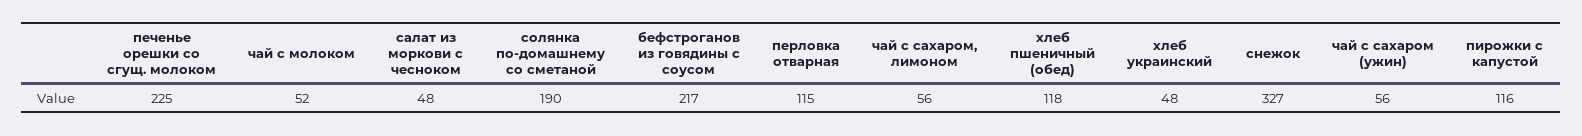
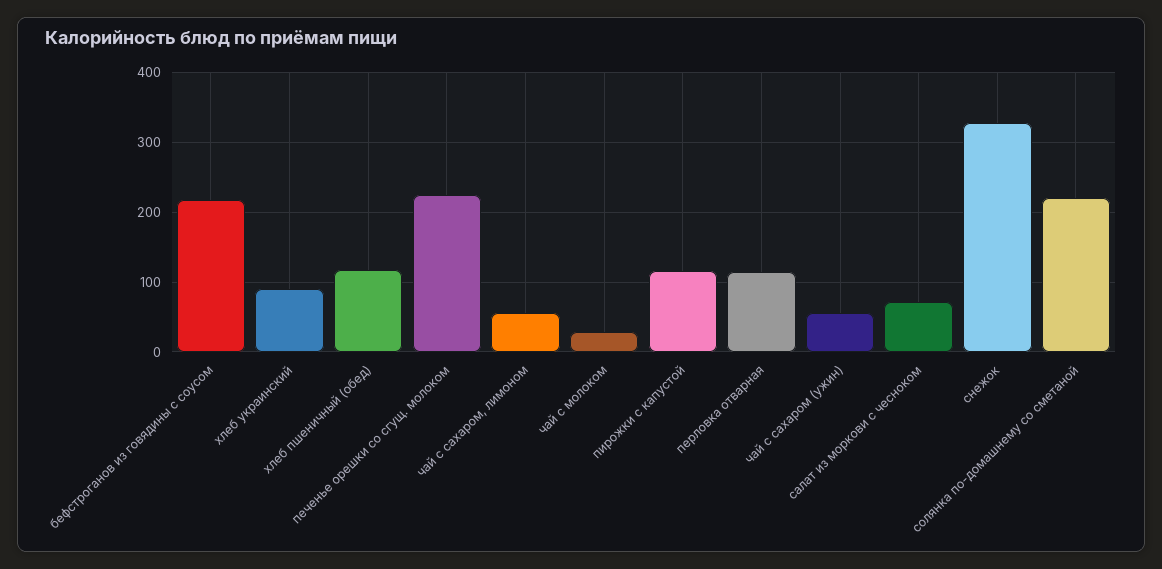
чай с молоком: 52 -> 30
салат из моркови с чесноком: 48 -> 70
солянка по-домашнему со сметаной: 190 -> 220
хлеб украинский: 48 -> 90

